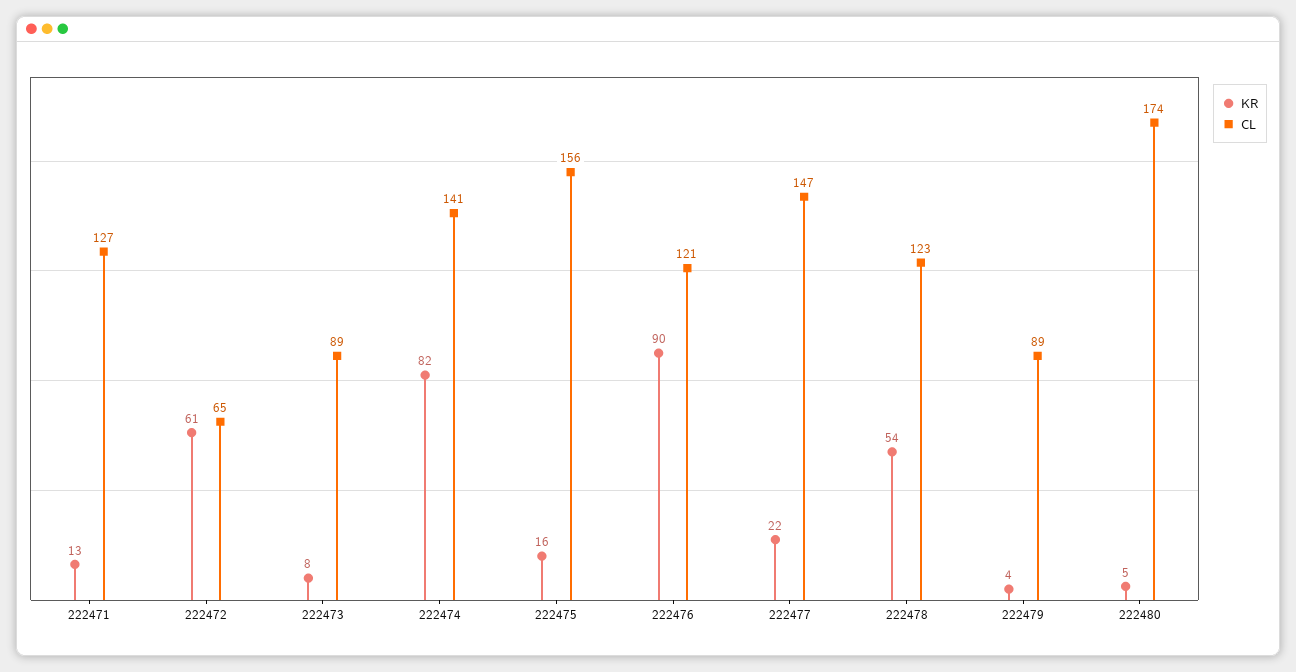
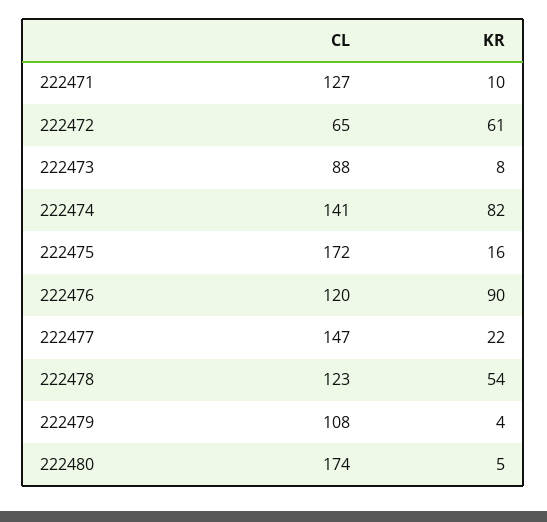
KR, 222471: 13 -> 10
CL, 222473: 89 -> 88
CL, 222475: 156 -> 172
CL, 222476: 121 -> 120
CL, 222479: 89 -> 108

